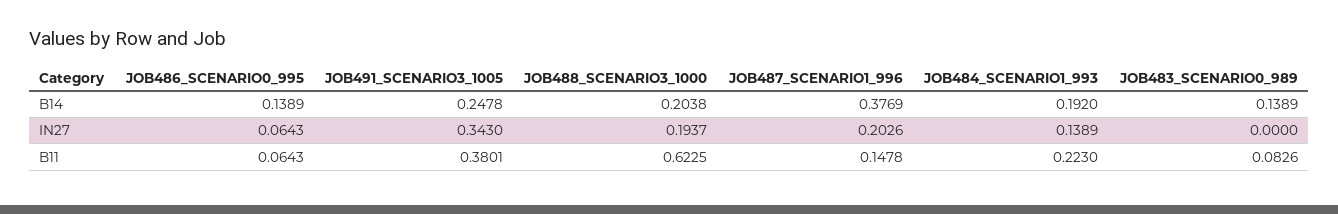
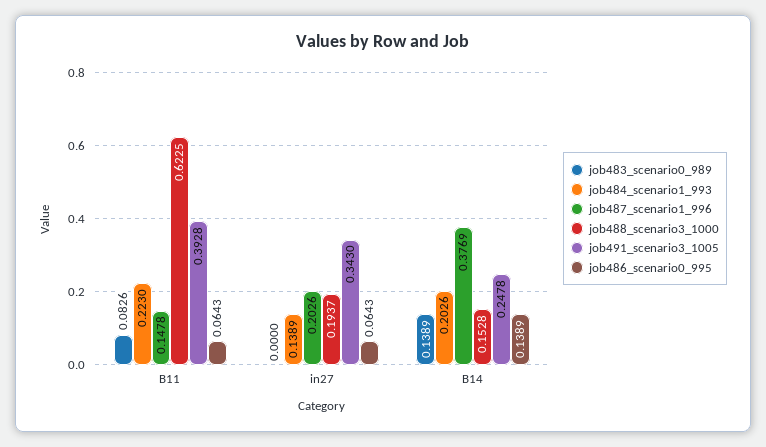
JOB488_SCENARIO3_1000, B14: 0.2038 -> 0.1528
JOB484_SCENARIO1_993, B14: 0.192 -> 0.2026
JOB491_SCENARIO3_1005, B11: 0.3801 -> 0.3928

